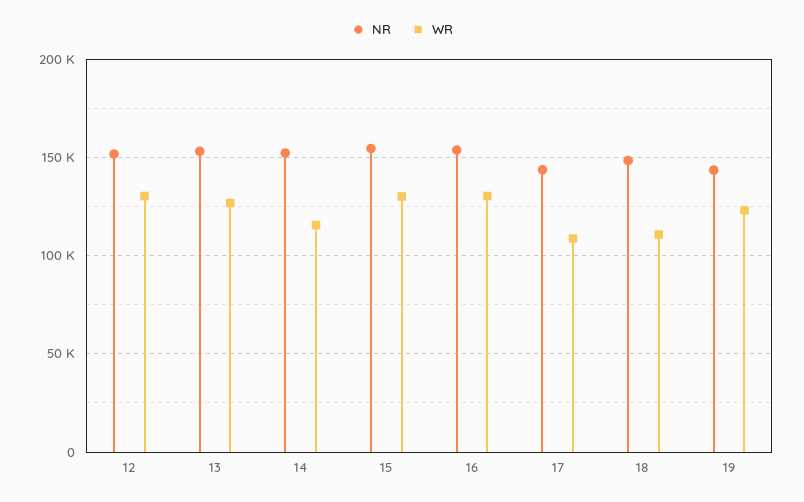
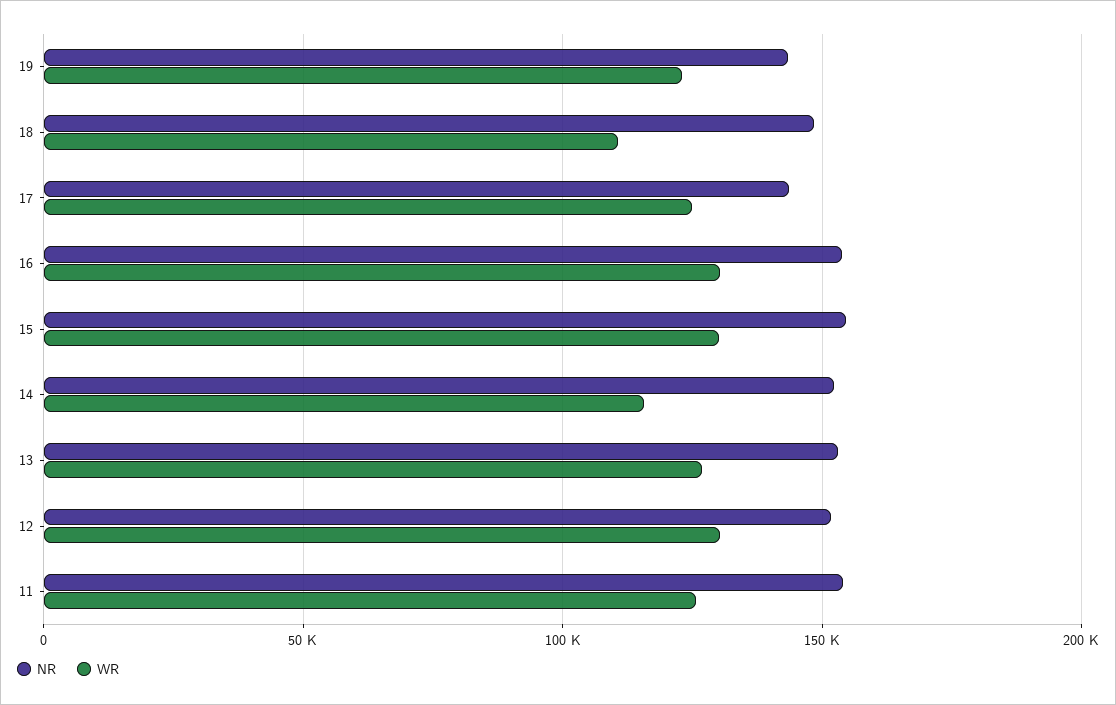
WR, 17: 110000 -> 125000
NR, 11: none -> 155000
WR, 11: none -> 125000

